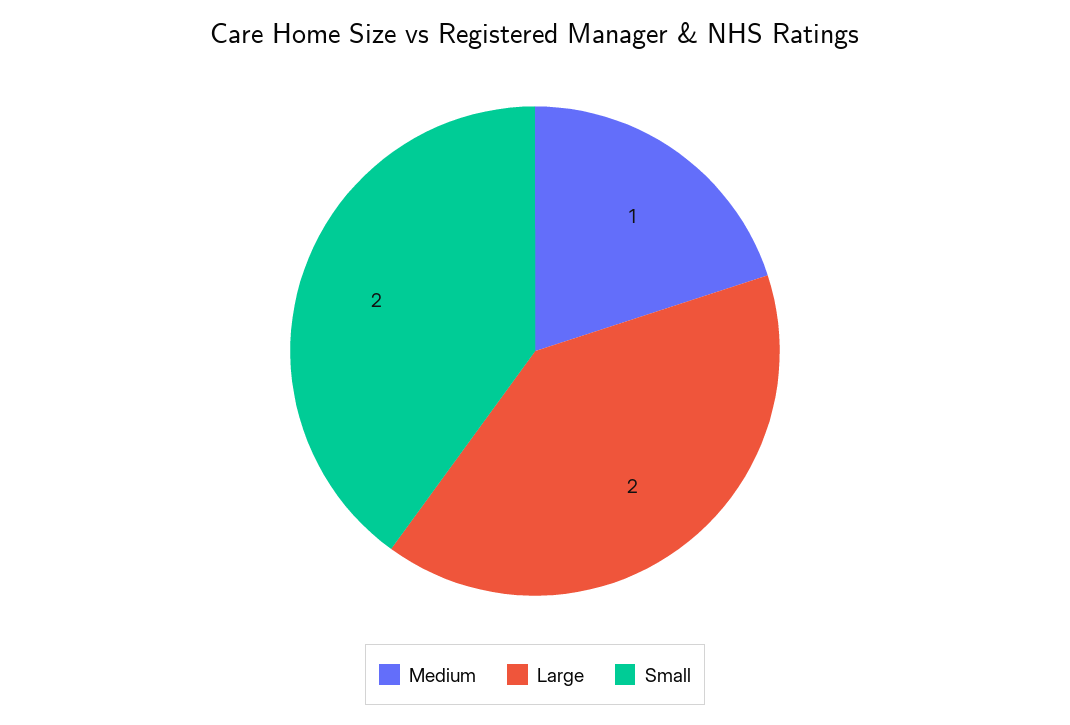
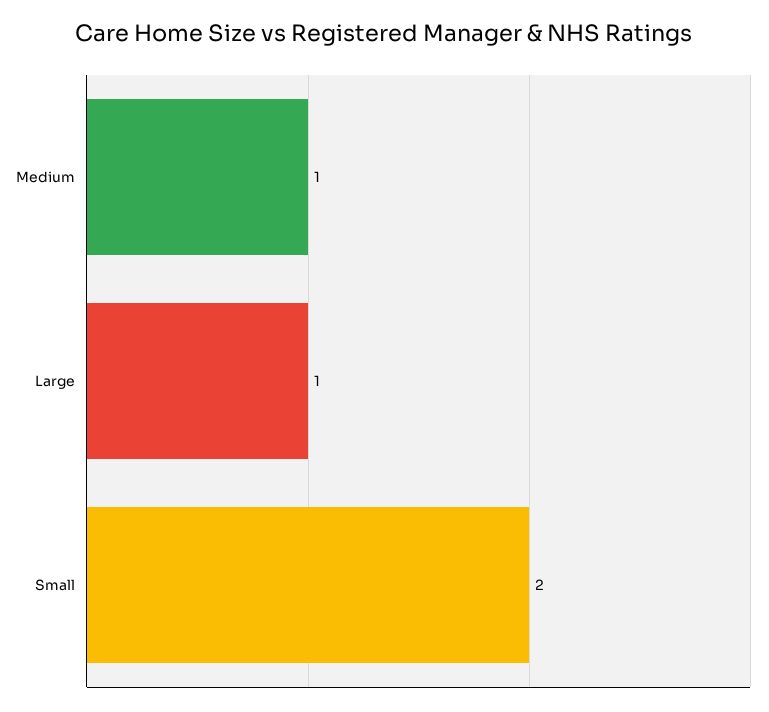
Large: 2 -> 1

